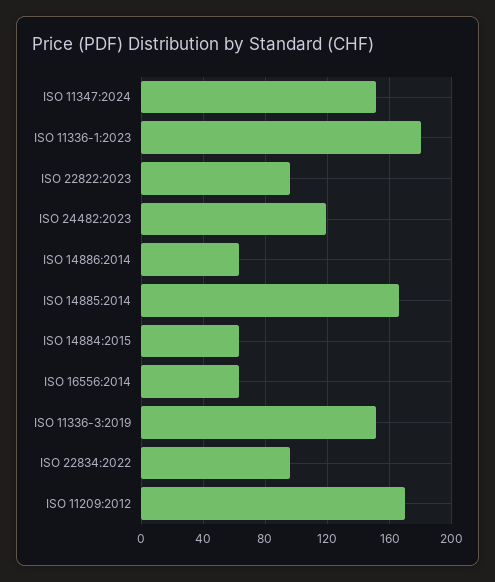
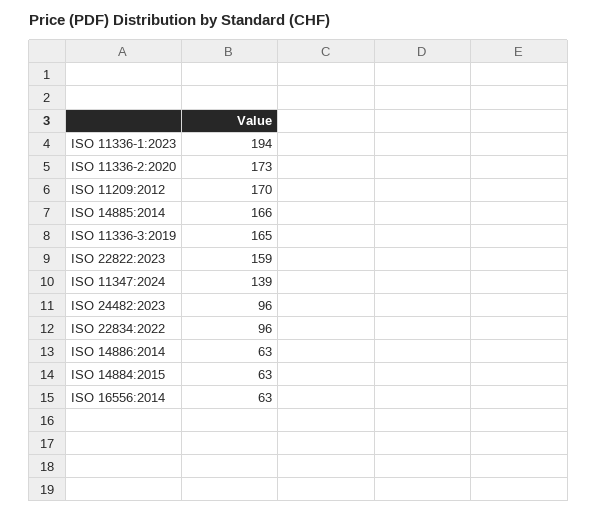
ISO 11347:2024: 150 -> 139
ISO 11336-1:2023: 180 -> 194
ISO 22822:2023: 95 -> 159
ISO 24482:2023: 120 -> 96
ISO 11336-3:2019: 150 -> 165
ISO 11336-2:2020: none -> 173

